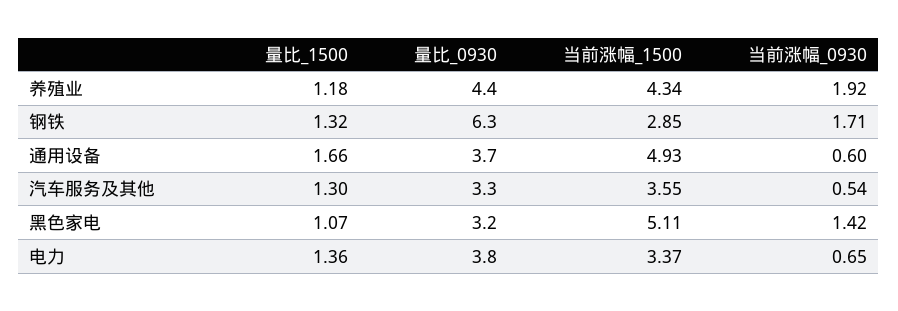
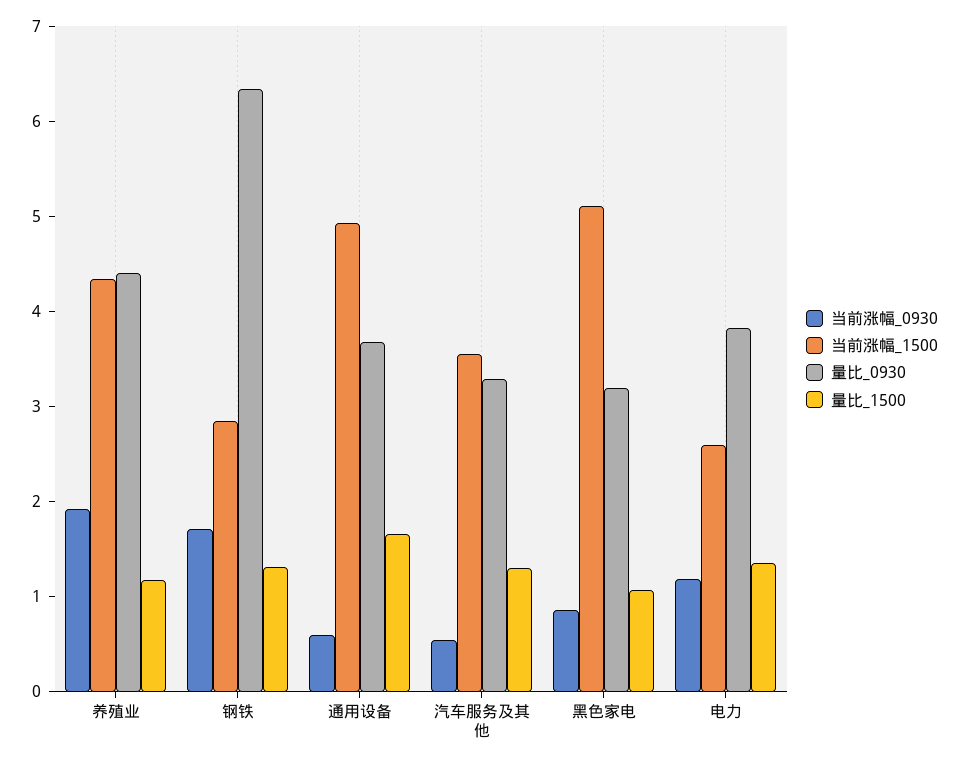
当前涨幅_0930, 黑色家电: 1.42 -> 0.8
当前涨幅_1500, 电力: 3.37 -> 2.6
当前涨幅_0930, 电力: 0.65 -> 1.2

